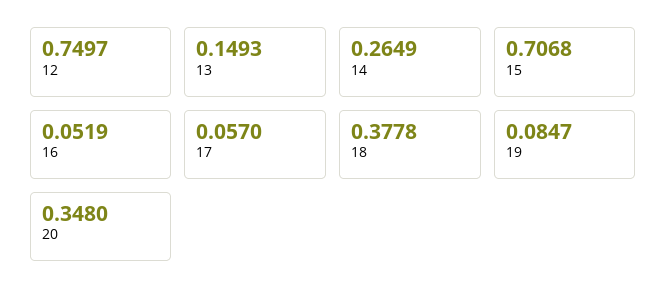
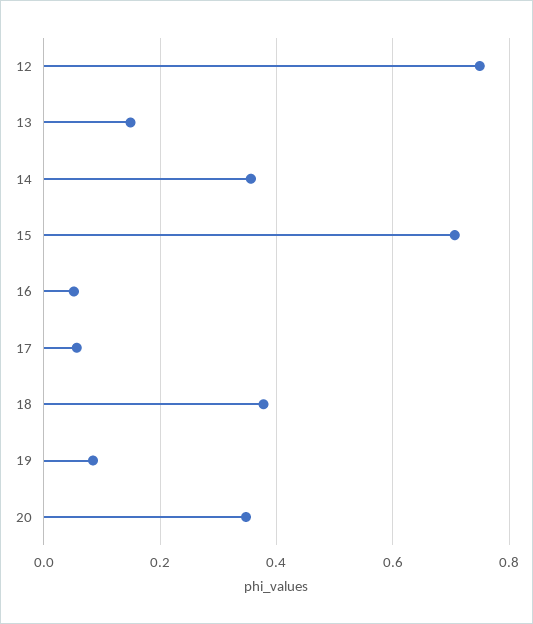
14: 0.2649 -> 0.36

